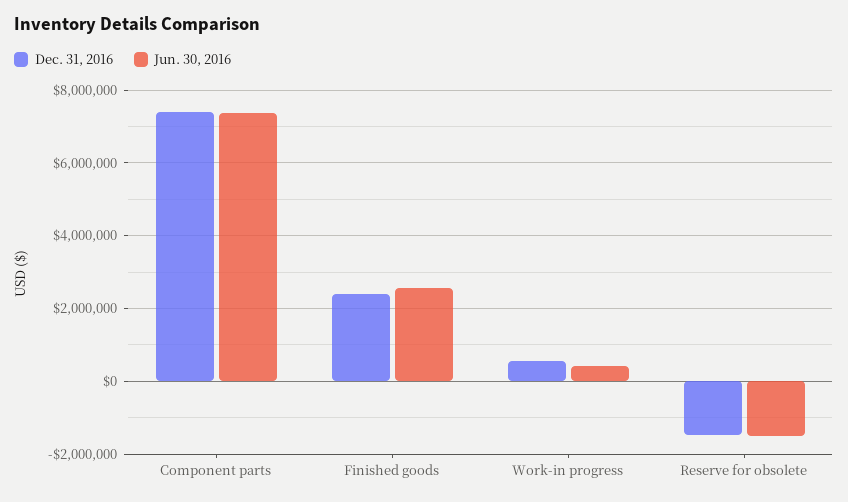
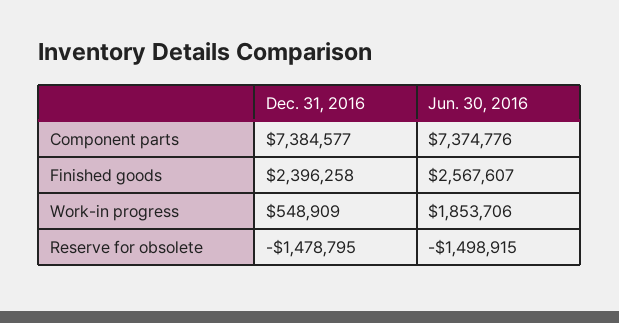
Jun. 30, 2016, Work-in progress: 400000 -> 1853706

